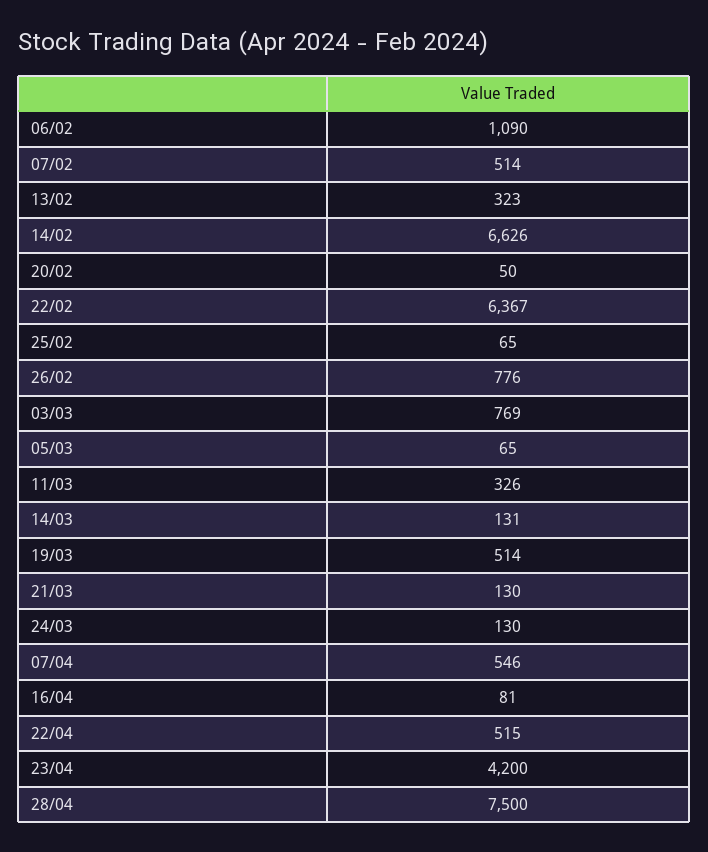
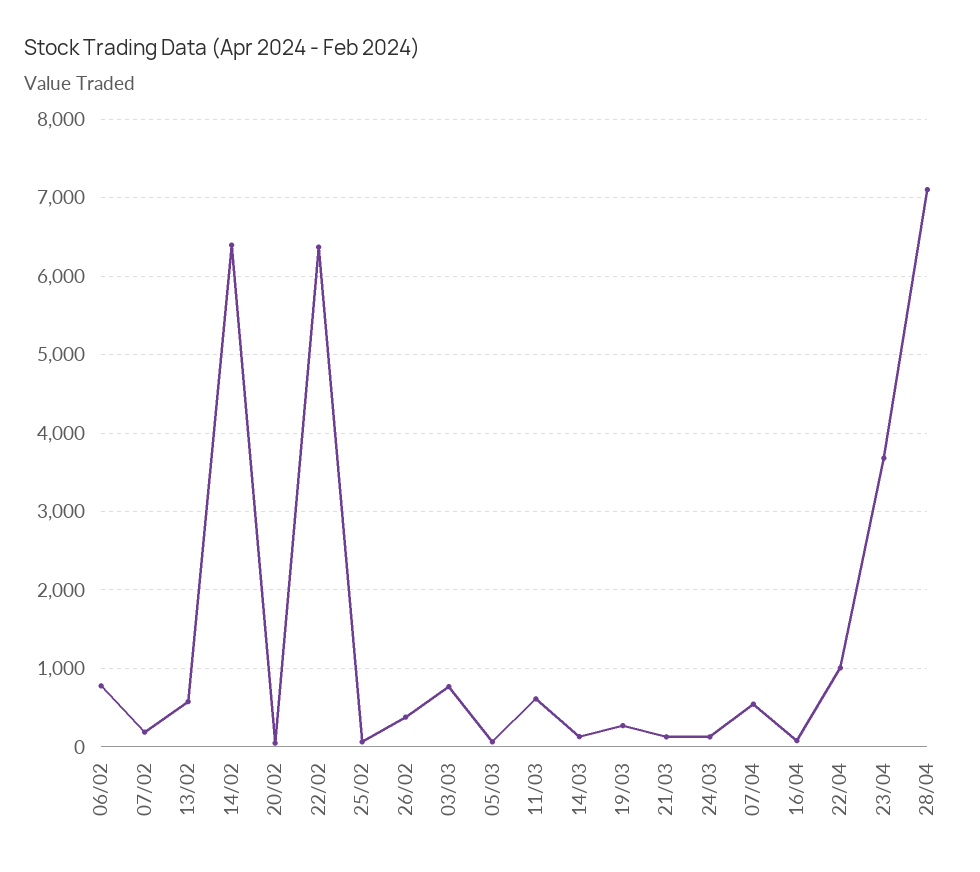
06/02: 1090 -> 800
07/02: 514 -> 200
13/02: 323 -> 600
14/02: 6626 -> 6400
26/02: 776 -> 400
11/03: 326 -> 600
19/03: 514 -> 300
22/04: 515 -> 1000
23/04: 4200 -> 3700
28/04: 7500 -> 7100

